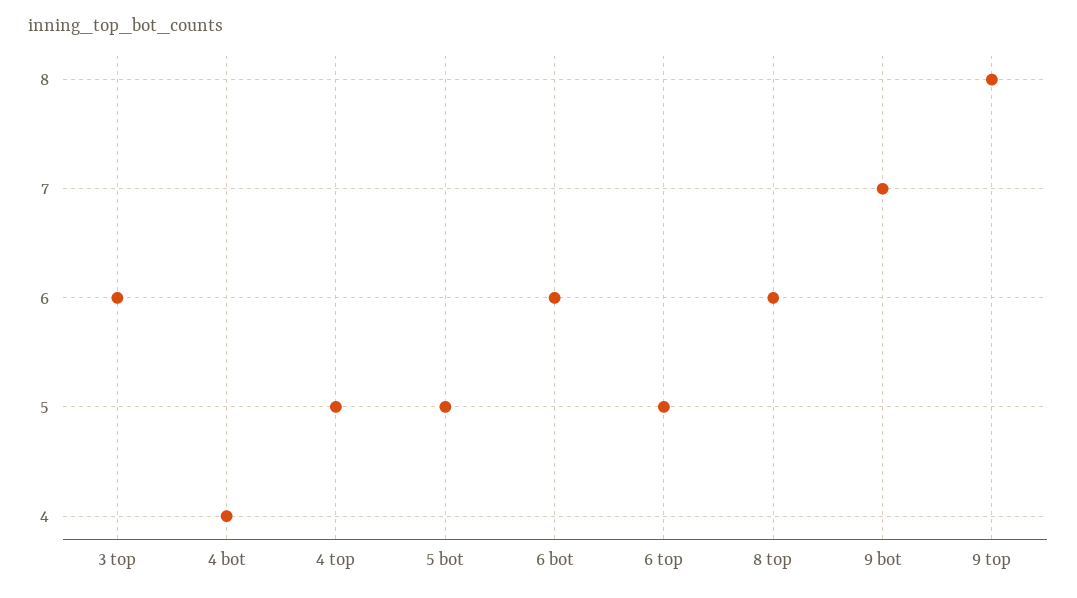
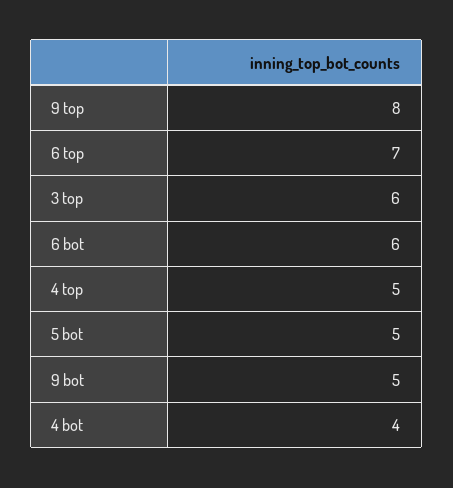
6 top: 5 -> 7
8 top: 6 -> none
9 bot: 7 -> 5

